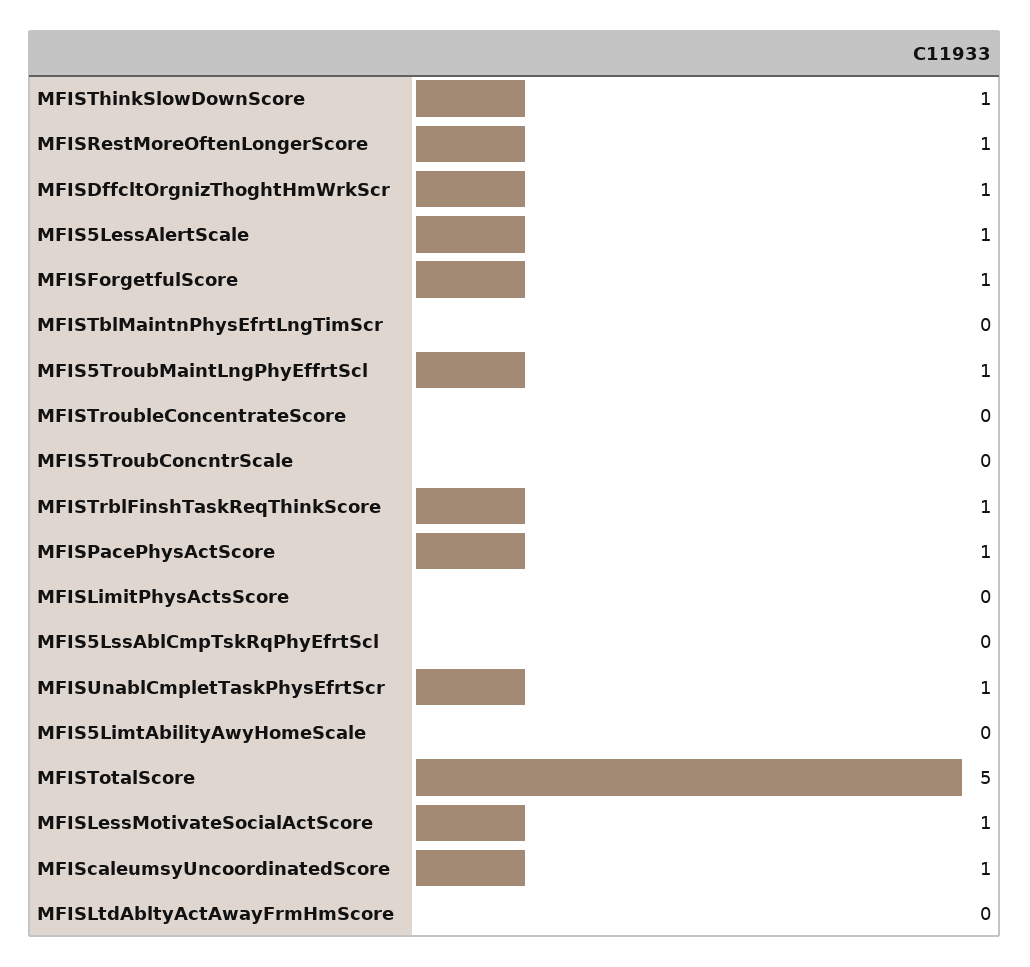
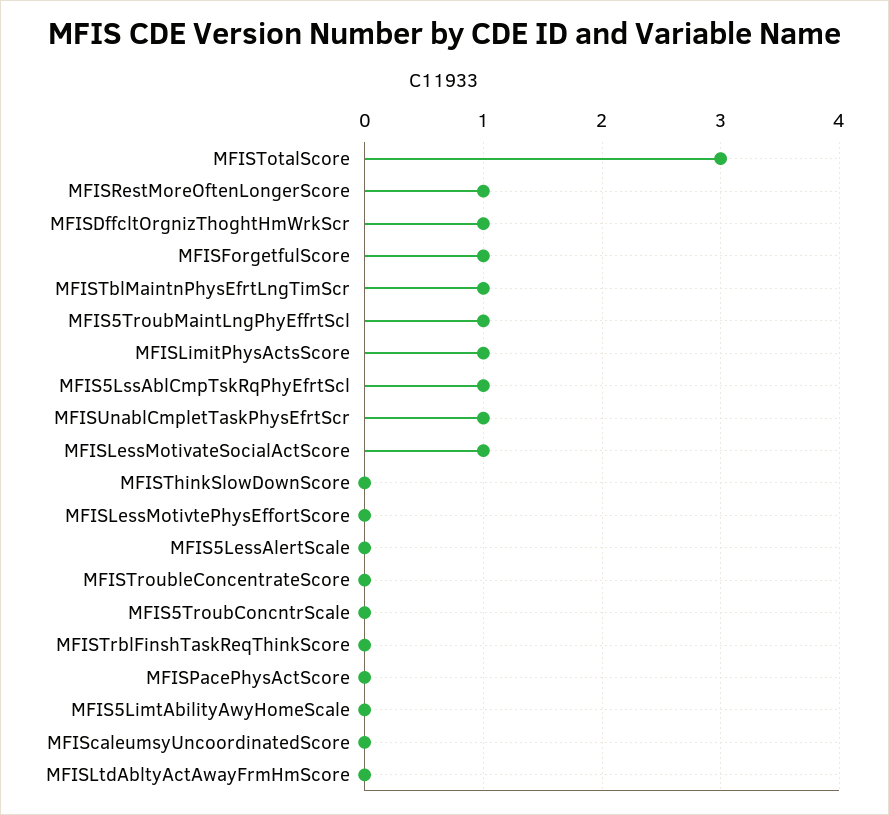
MFISThinkSlowDownScore: 1 -> 0
MFIS5LessAlertScale: 1 -> 0
MFISTblMaintnPhysEfrtLngTimScr: 0 -> 1
MFISTrblFinshTaskReqThinkScore: 1 -> 0
MFISPacePhysActScore: 1 -> 0
MFISLimitPhysActsScore: 0 -> 1
MFIS5LssAblCmpTskRqPhyEfrtScl: 0 -> 1
MFISTotalScore: 5 -> 3
MFIScaleumsyUncoordinatedScore: 1 -> 0
MFISLessMotivtePhysEffortScore: none -> 0

